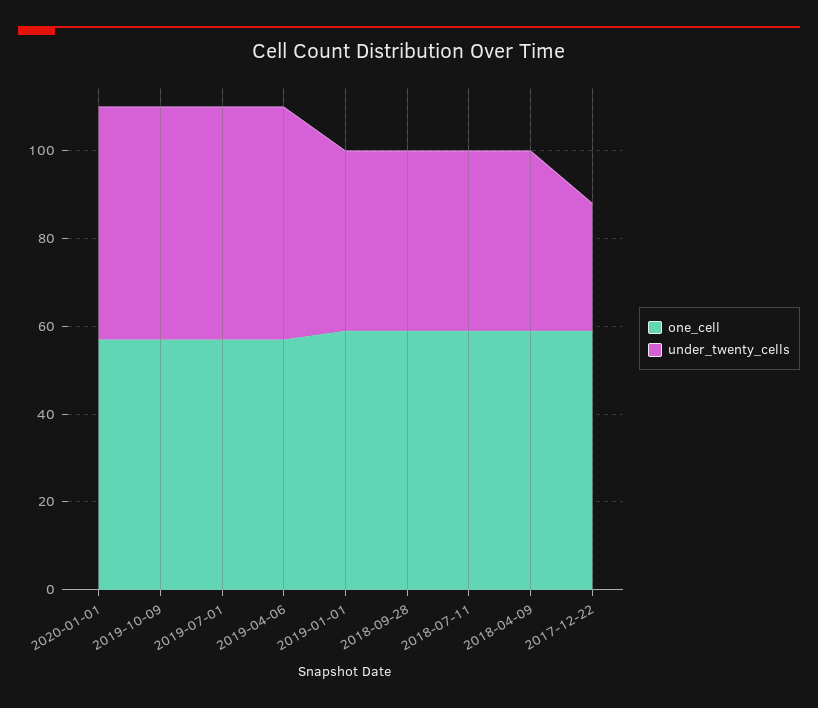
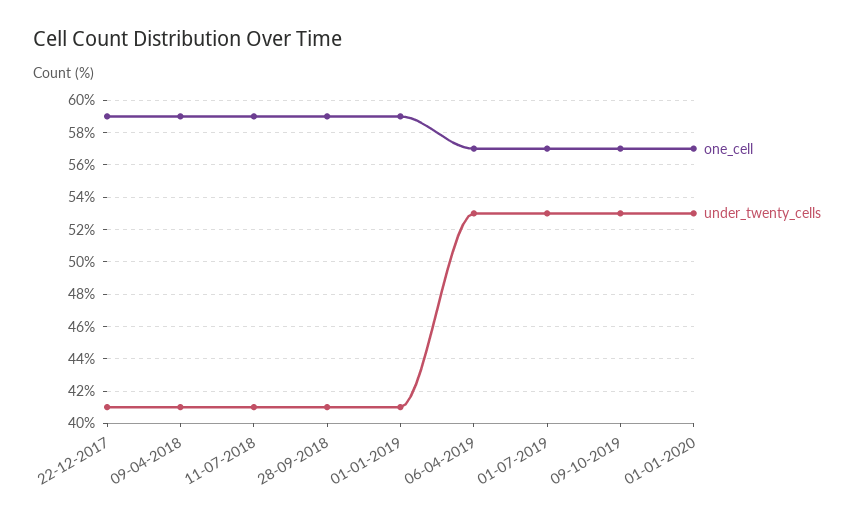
under_twenty_cells, 2017-12-22: 30 -> 41

